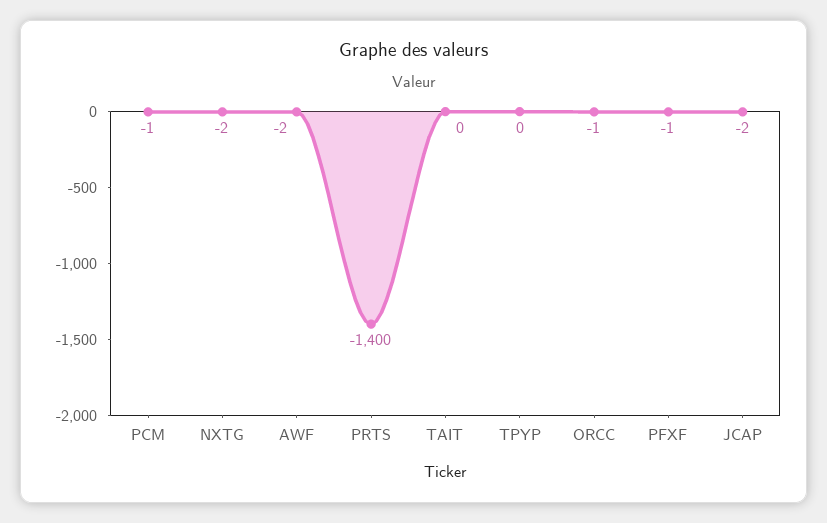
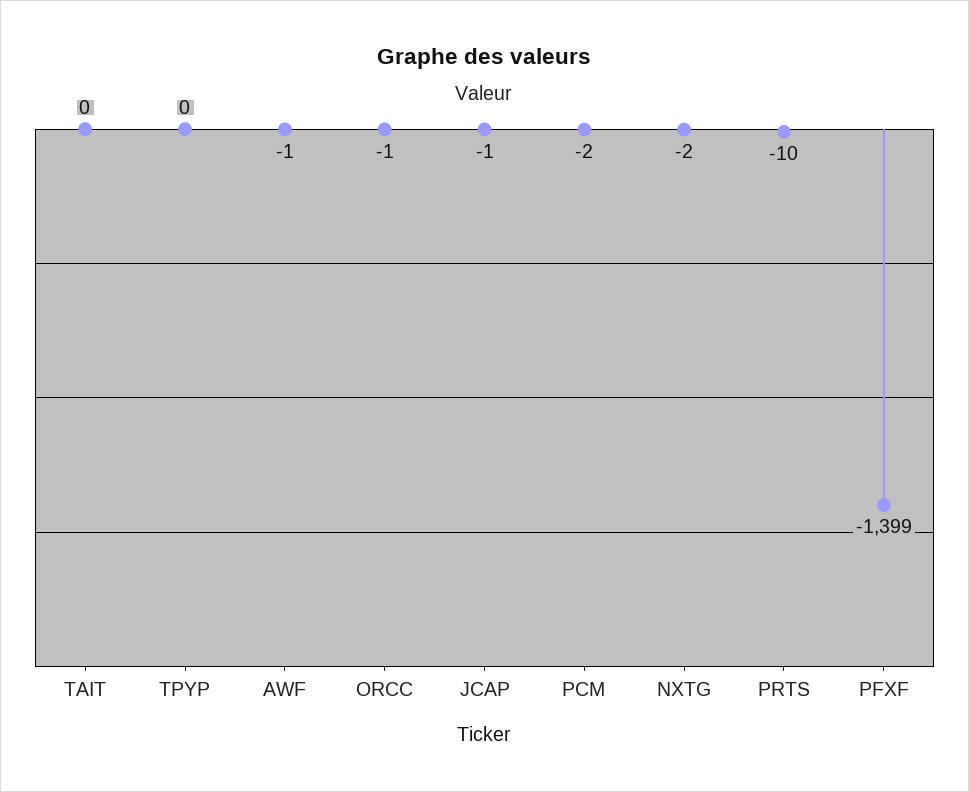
PCM: -1 -> -2
AWF: -2 -> -1
PRTS: -1400 -> -10
PFXF: -1 -> -1399
JCAP: -2 -> -1

